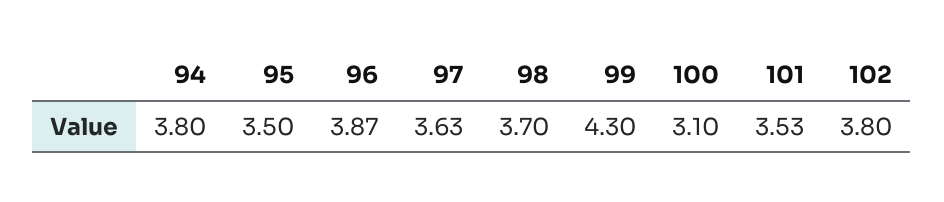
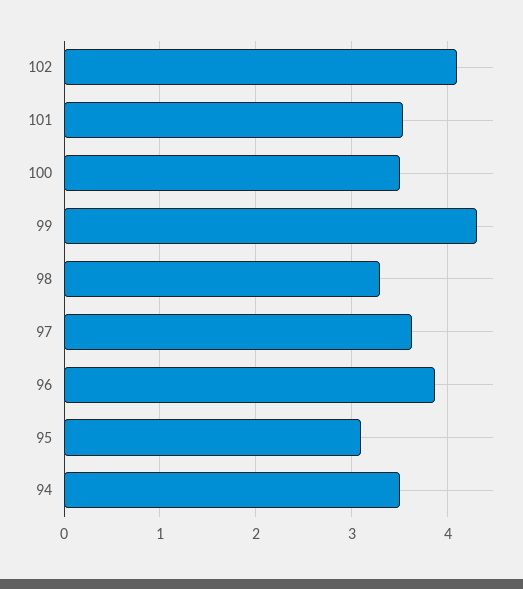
94: 3.8 -> 3.5
95: 3.5 -> 3.1
98: 3.7 -> 3.3
100: 3.1 -> 3.5
102: 3.8 -> 4.1

